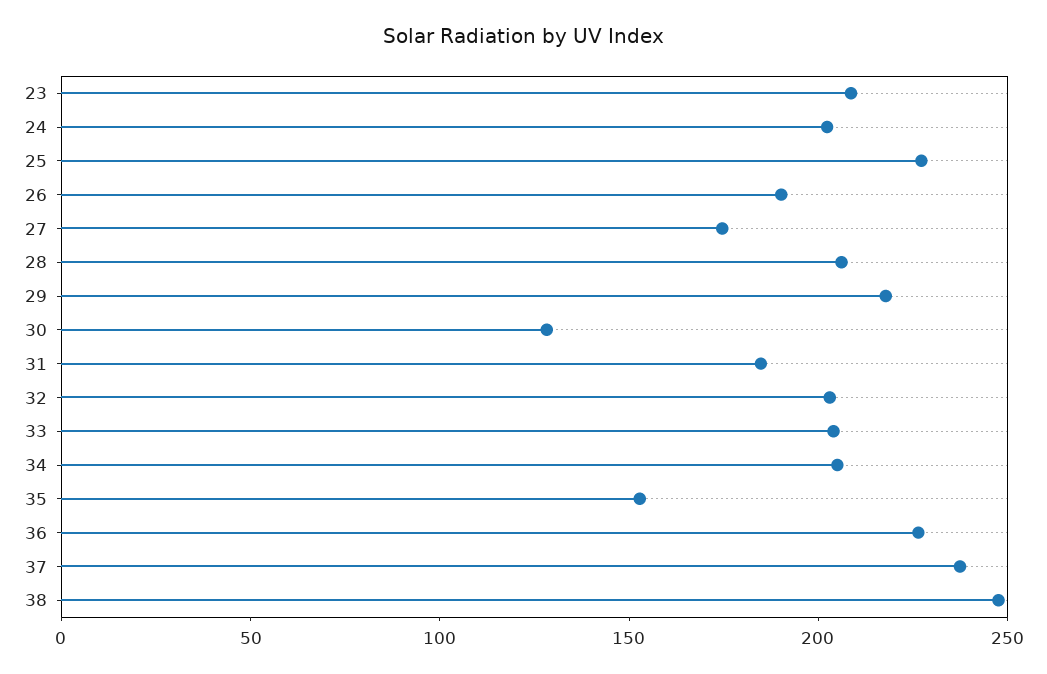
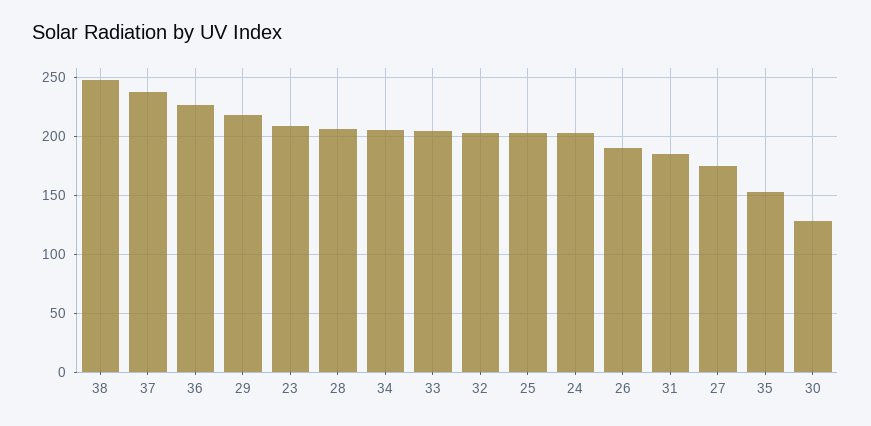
25: 230 -> 200

